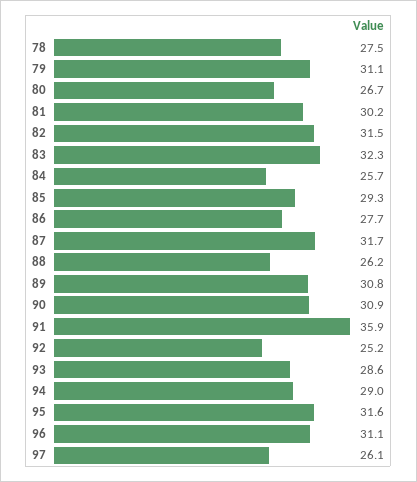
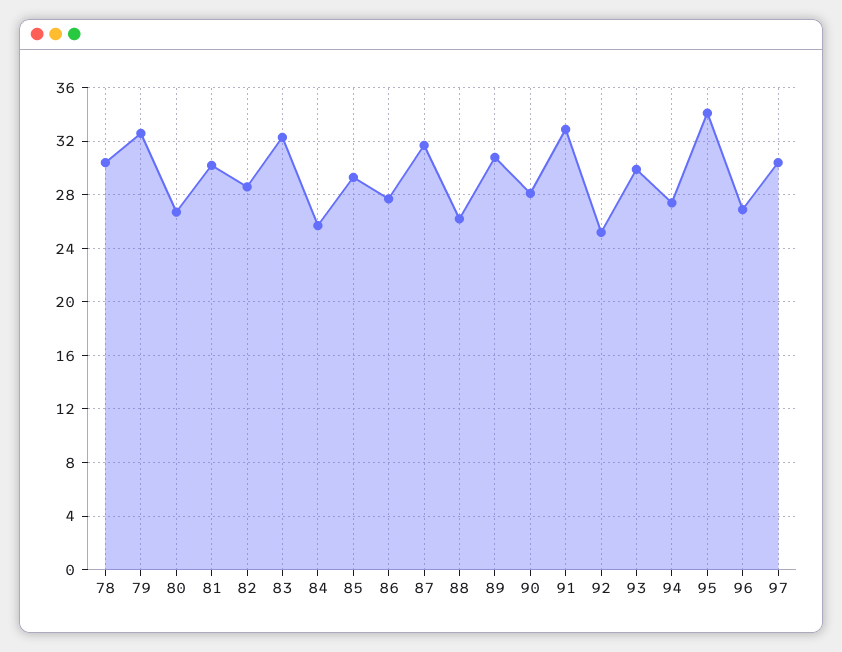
78: 27.5 -> 30.5
79: 31.1 -> 32.5
82: 31.5 -> 28.5
90: 30.9 -> 28
91: 35.9 -> 33
93: 28.6 -> 30
94: 29 -> 27.5
95: 31.6 -> 34
96: 31.1 -> 27
97: 26.1 -> 30.5

